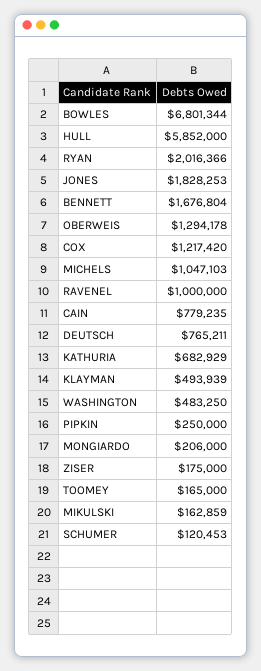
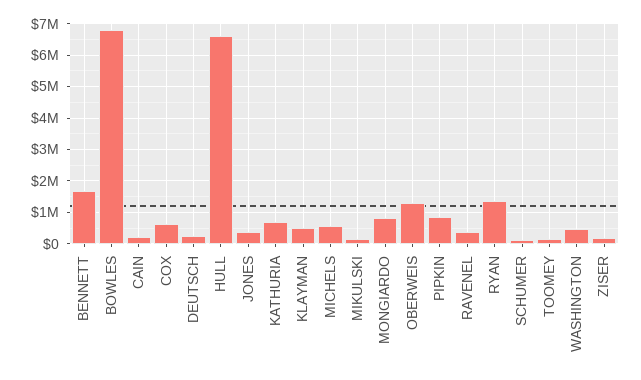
HULL: 5852000 -> 6600000
RYAN: 2016366 -> 1400000
JONES: 1828253 -> 400000
COX: 1217420 -> 600000
MICHELS: 1047103 -> 600000
RAVENEL: 1000000 -> 400000
CAIN: 779235 -> 200000
DEUTSCH: 765211 -> 200000
PIPKIN: 250000 -> 800000
MONGIARDO: 206000 -> 800000

